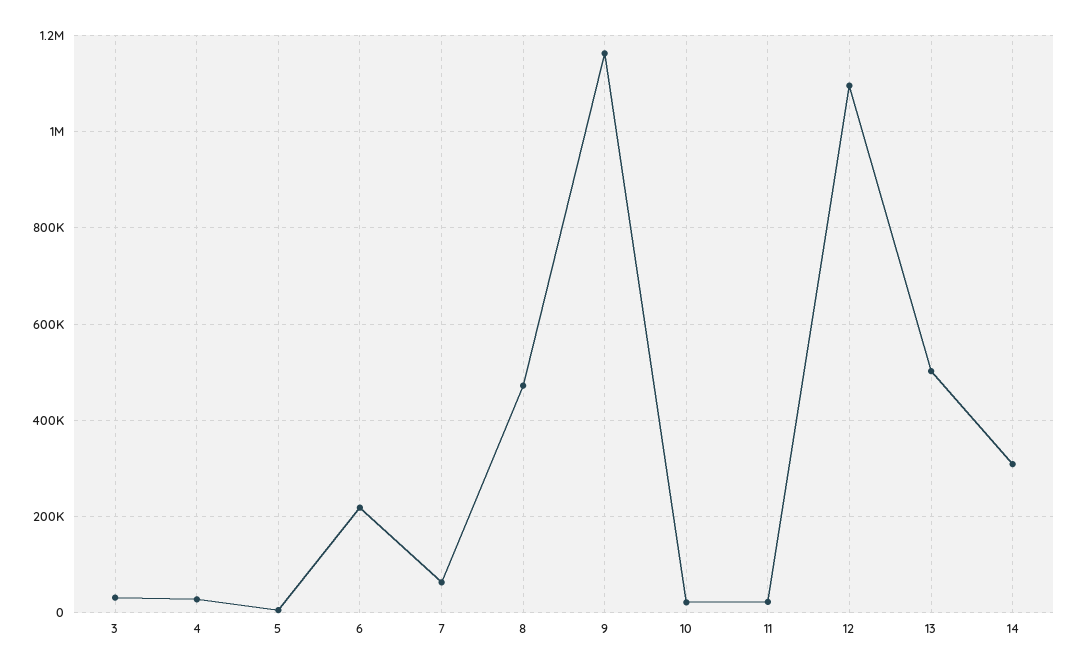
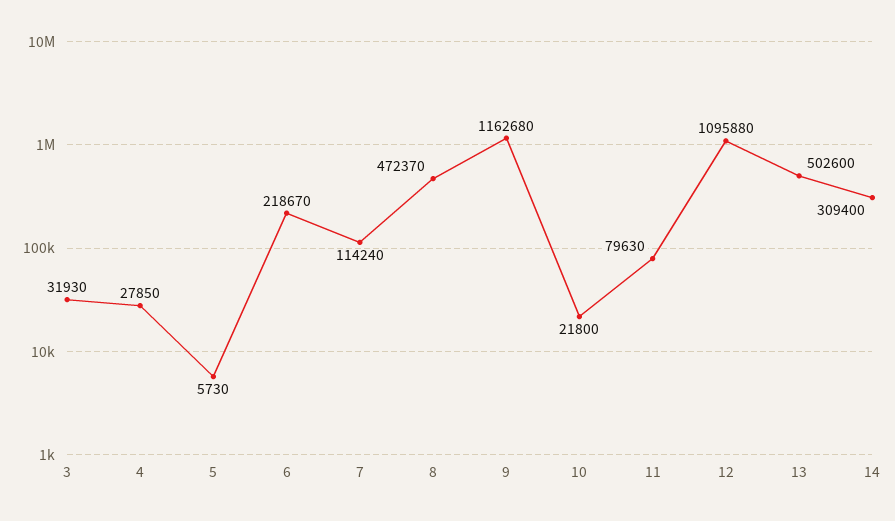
7: 60000 -> 114240
11: 20000 -> 79630

